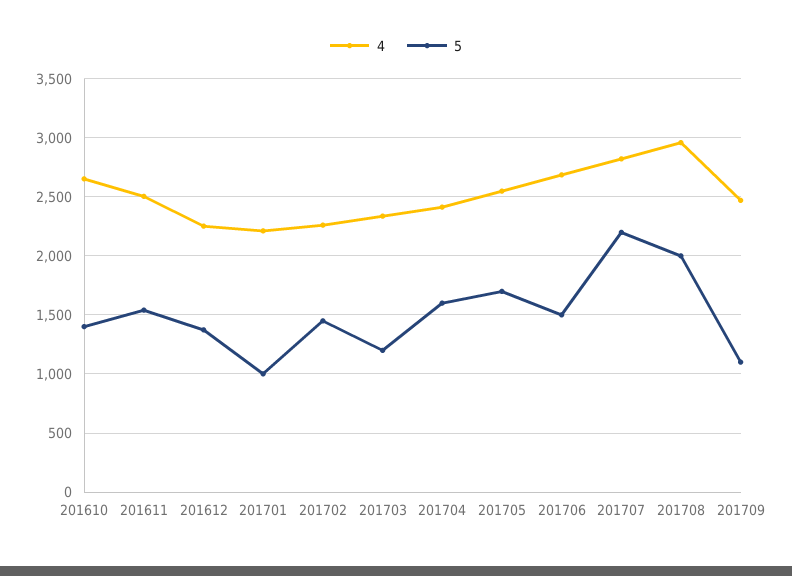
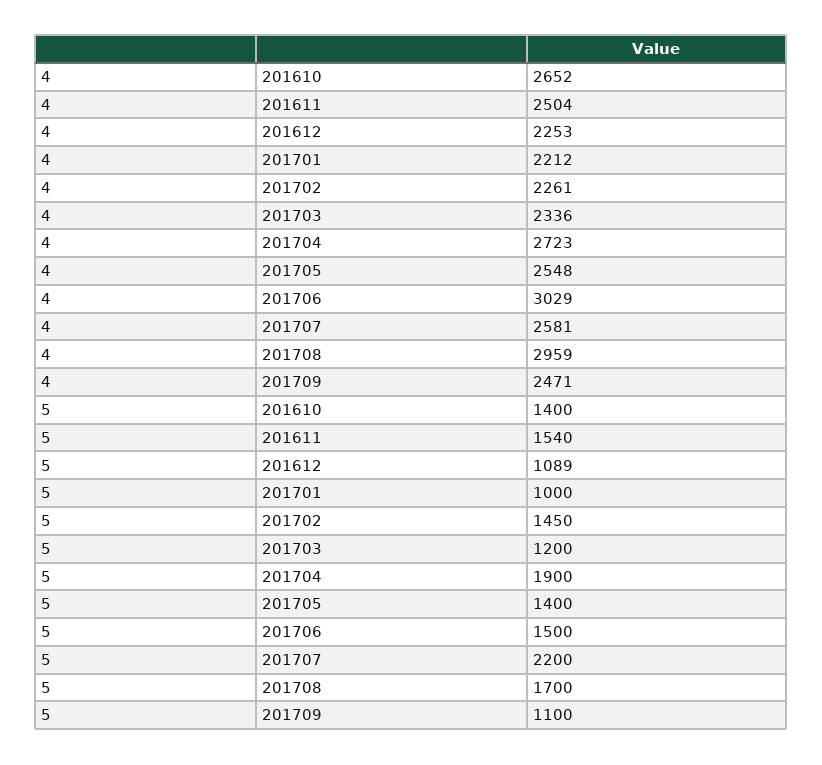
5, 201612: 1400 -> 1089
4, 201704: 2400 -> 2723
5, 201704: 1600 -> 1900
5, 201705: 1700 -> 1400
4, 201706: 2700 -> 3029
4, 201707: 2800 -> 2581
5, 201708: 2000 -> 1700

